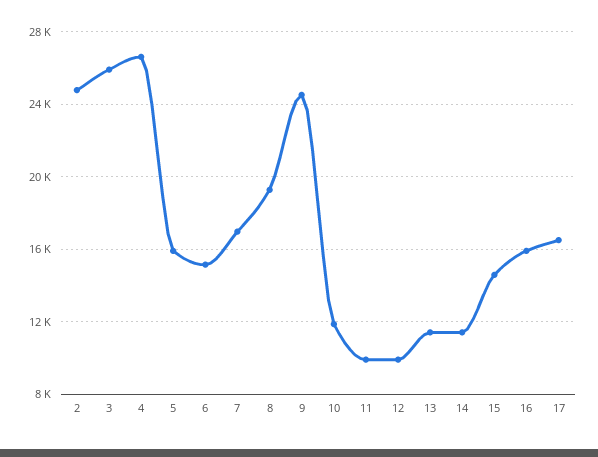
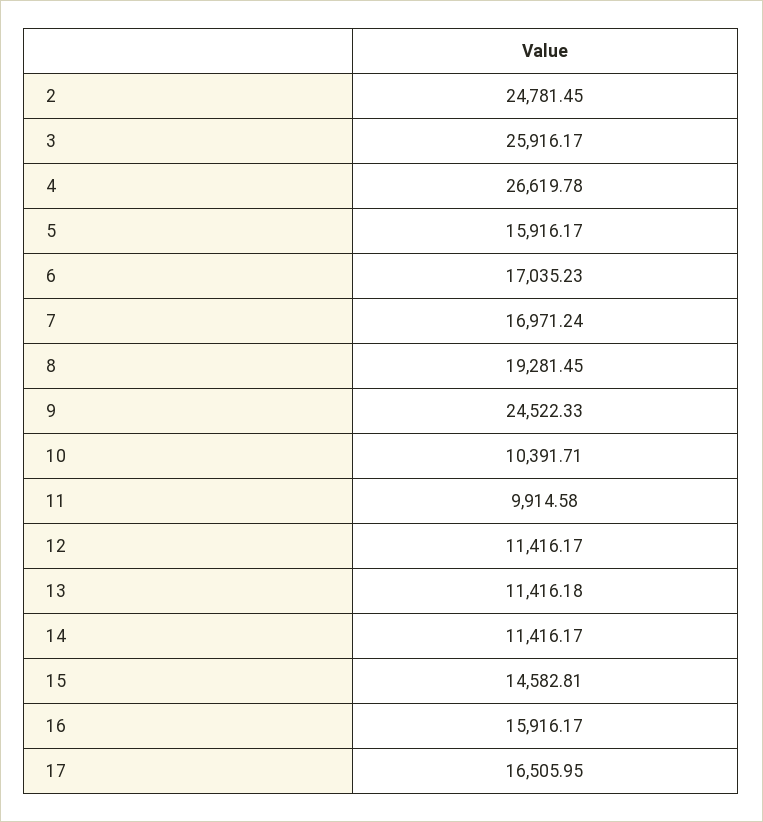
6: 15000 -> 17035.23
10: 12000 -> 10391.71
12: 10000 -> 11416.17

